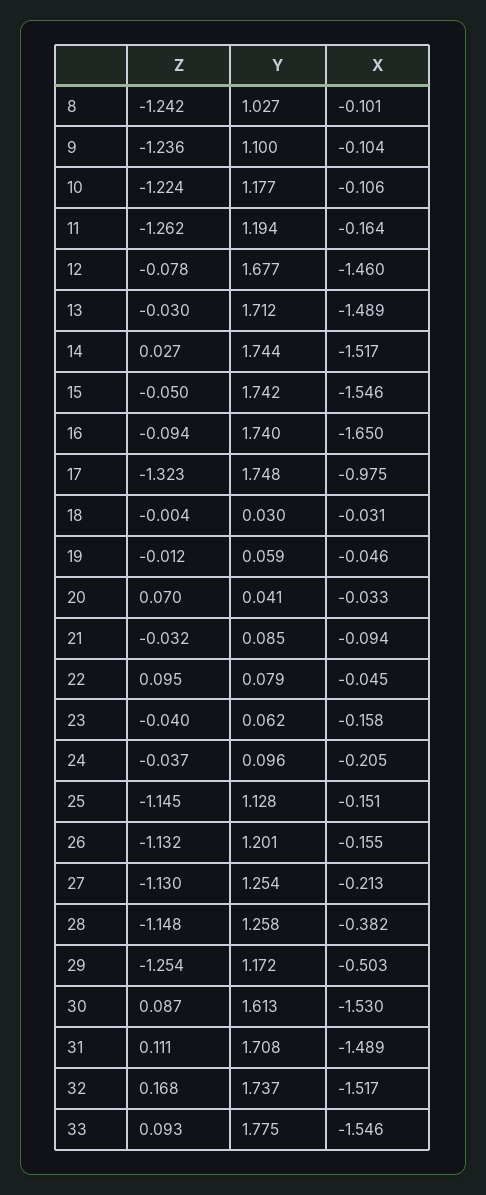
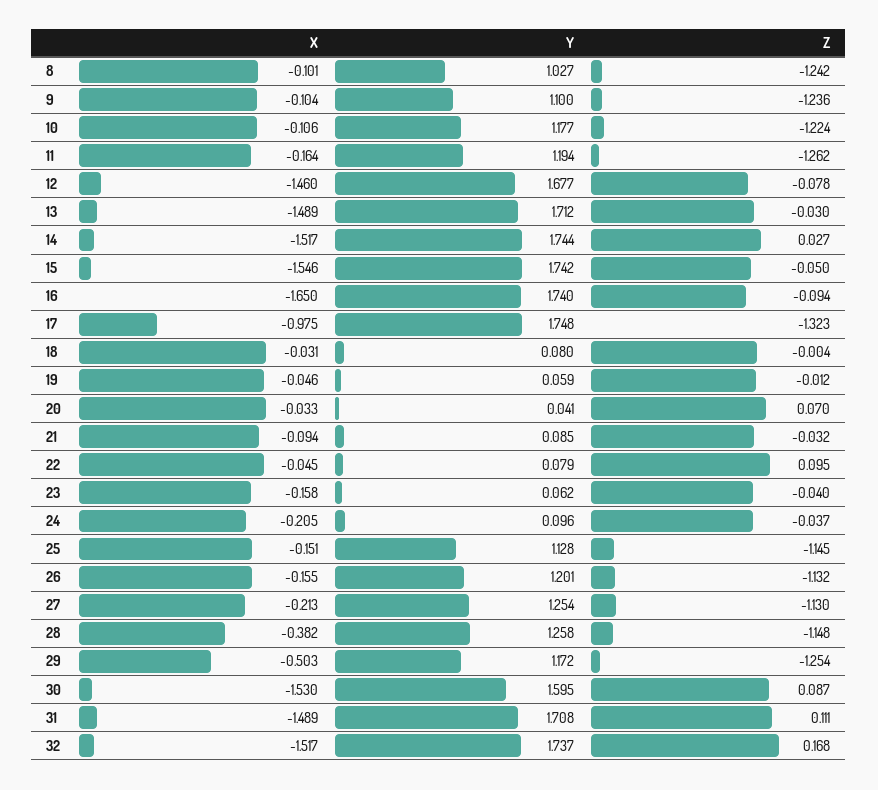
Y, 18: 0.03 -> 0.08
Y, 30: 1.613 -> 1.595
Z, 33: 0.093 -> none
Y, 33: 1.775 -> none
X, 33: -1.546 -> none

